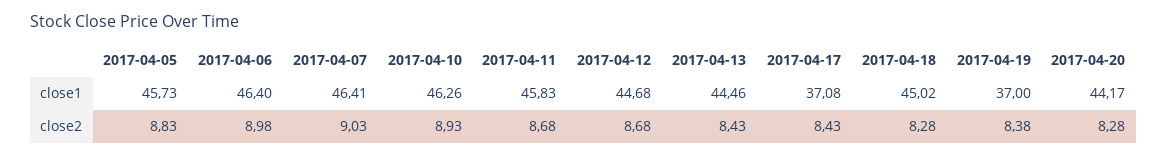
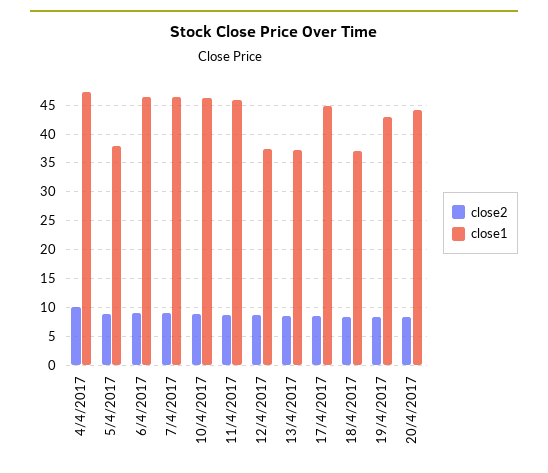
close1, 2017-04-05: 45.73 -> 37.5
close1, 2017-04-12: 44.68 -> 37.5
close1, 2017-04-13: 44.46 -> 37.5
close1, 2017-04-17: 37.08 -> 45
close1, 2017-04-18: 45.02 -> 37.5
close1, 2017-04-19: 37 -> 42.5
close2, 4/4/2017: none -> 10
close1, 4/4/2017: none -> 47.5

